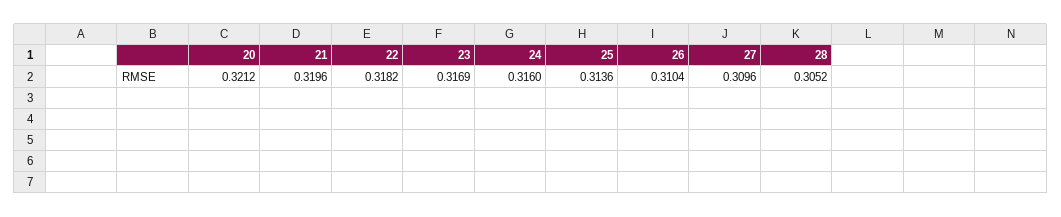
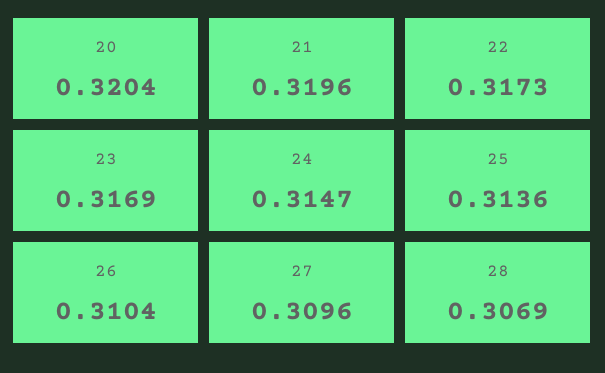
20: 0.3212 -> 0.3204
22: 0.3182 -> 0.3173
24: 0.316 -> 0.3147
28: 0.3052 -> 0.3069

